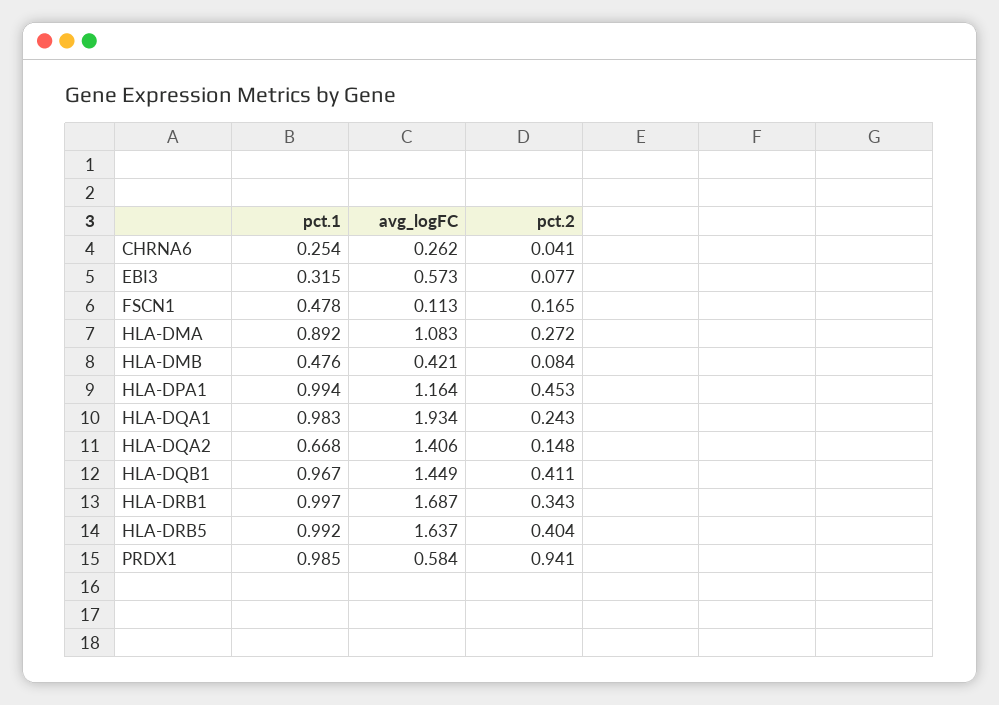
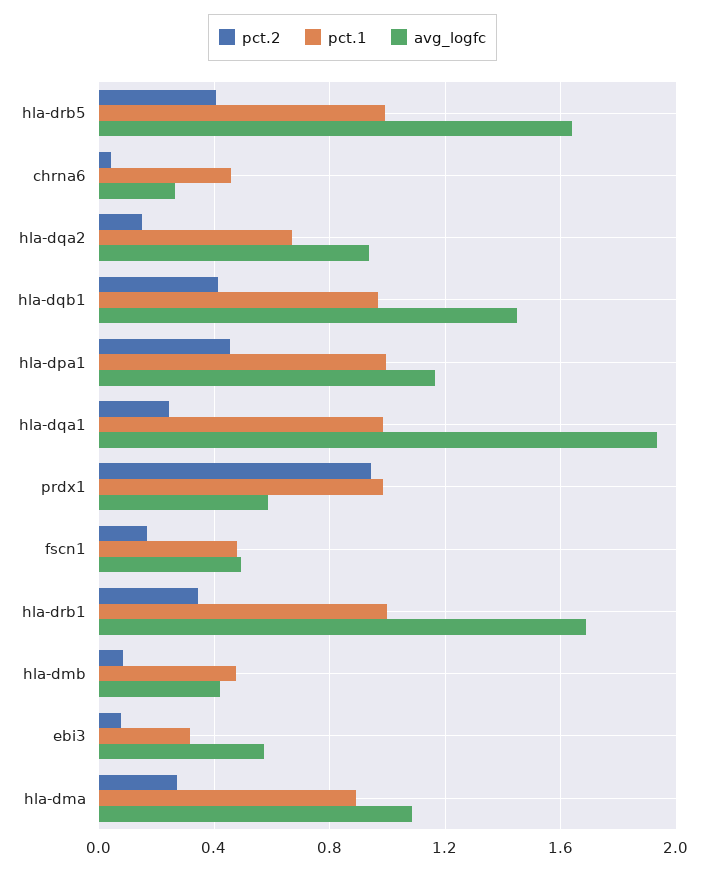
pct.1, CHRNA6: 0.254 -> 0.45
avg_logFC, FSCN1: 0.113 -> 0.5
avg_logFC, HLA-DQA2: 1.406 -> 0.95

